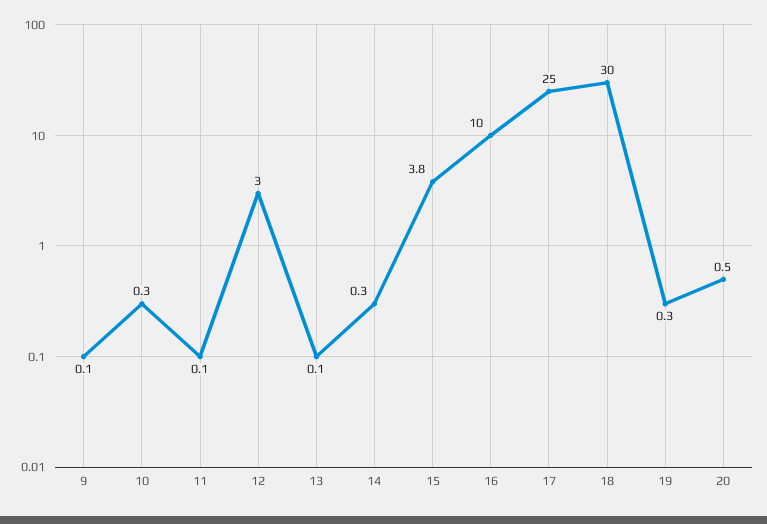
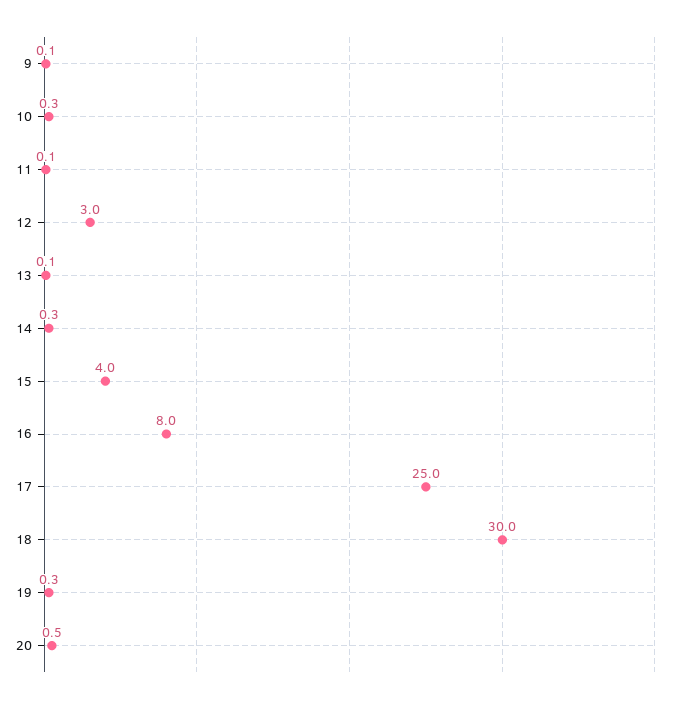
15: 3.8 -> 4
16: 10 -> 8

